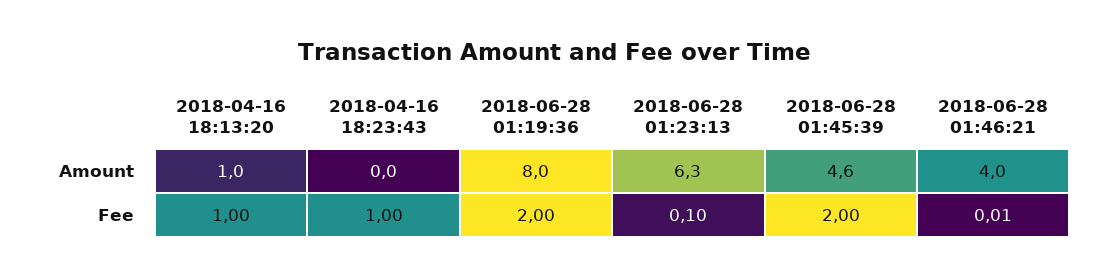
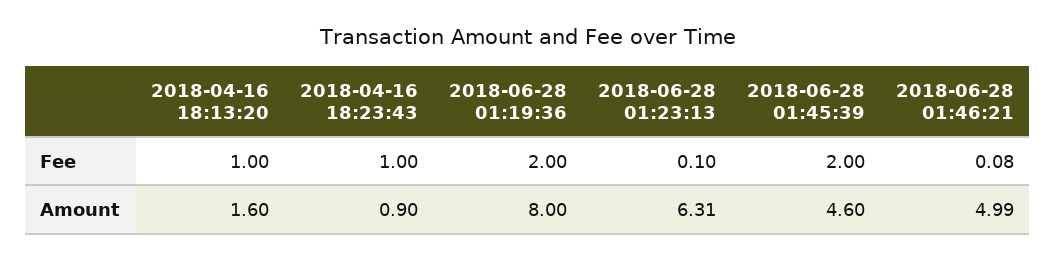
2018-04-16 18:13:20, Amount: 1 -> 1.6
2018-04-16 18:23:43, Amount: 0 -> 0.9
2018-06-28 01:46:21, Amount: 4 -> 4.99
2018-06-28 01:46:21, Fee: 0.01 -> 0.08

